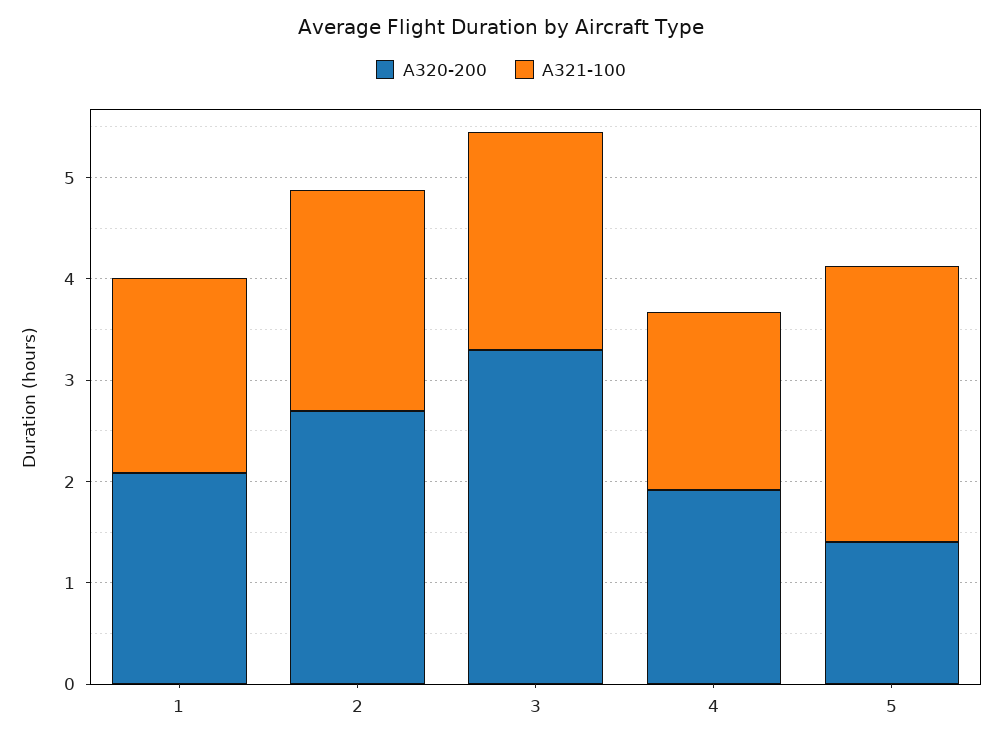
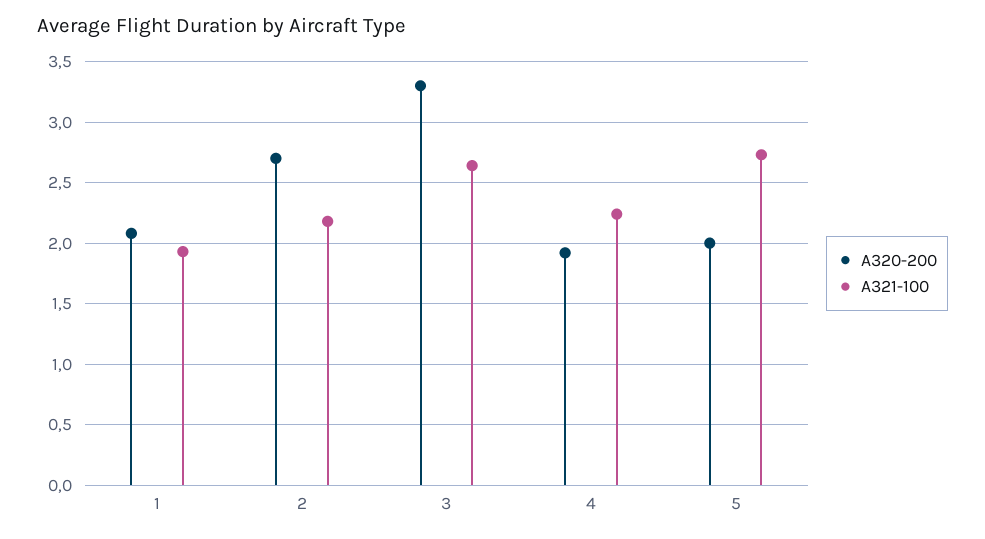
A321-100, 3: 2.2 -> 2.65
A321-100, 4: 1.8 -> 2.25
A320-200, 5: 1.4 -> 2

